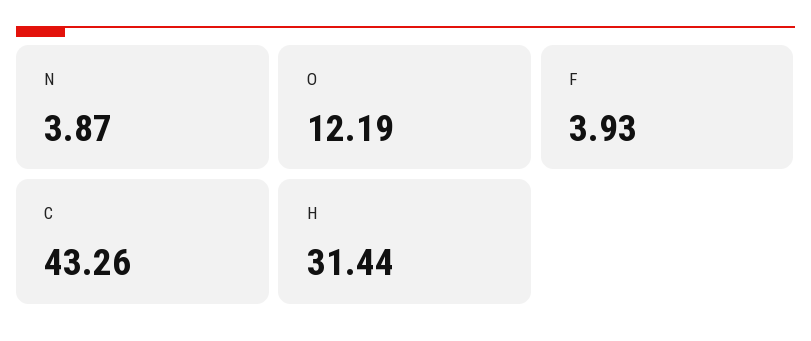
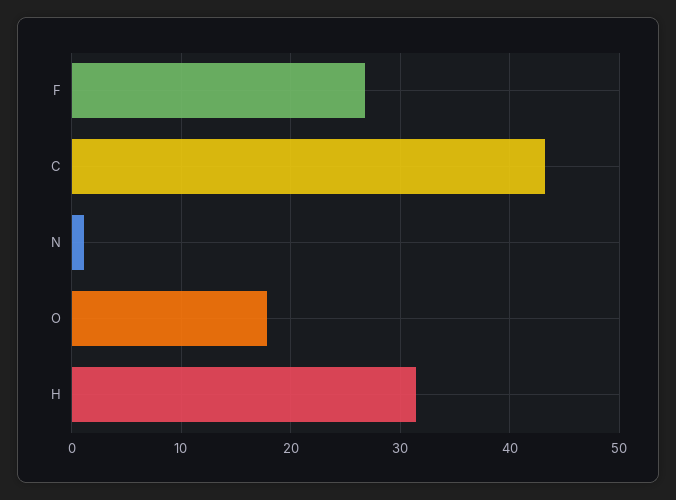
N: 3.87 -> 1
O: 12.19 -> 18
F: 3.93 -> 27

